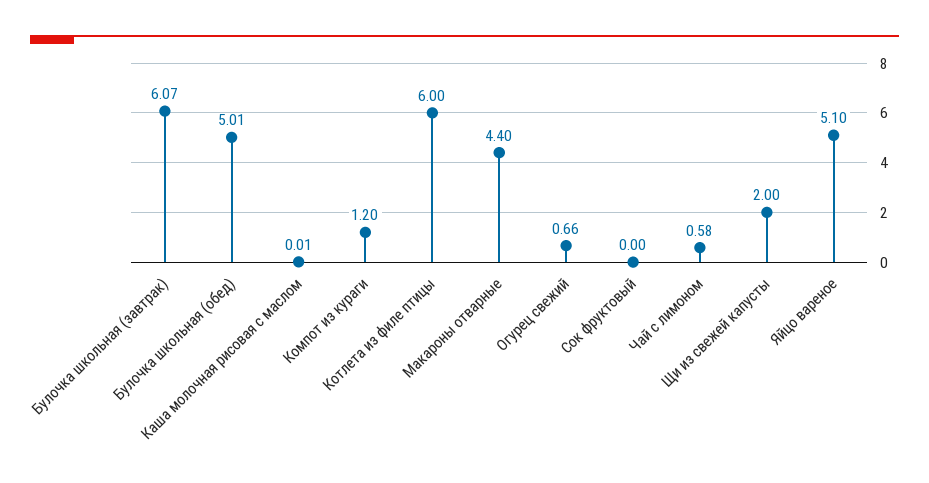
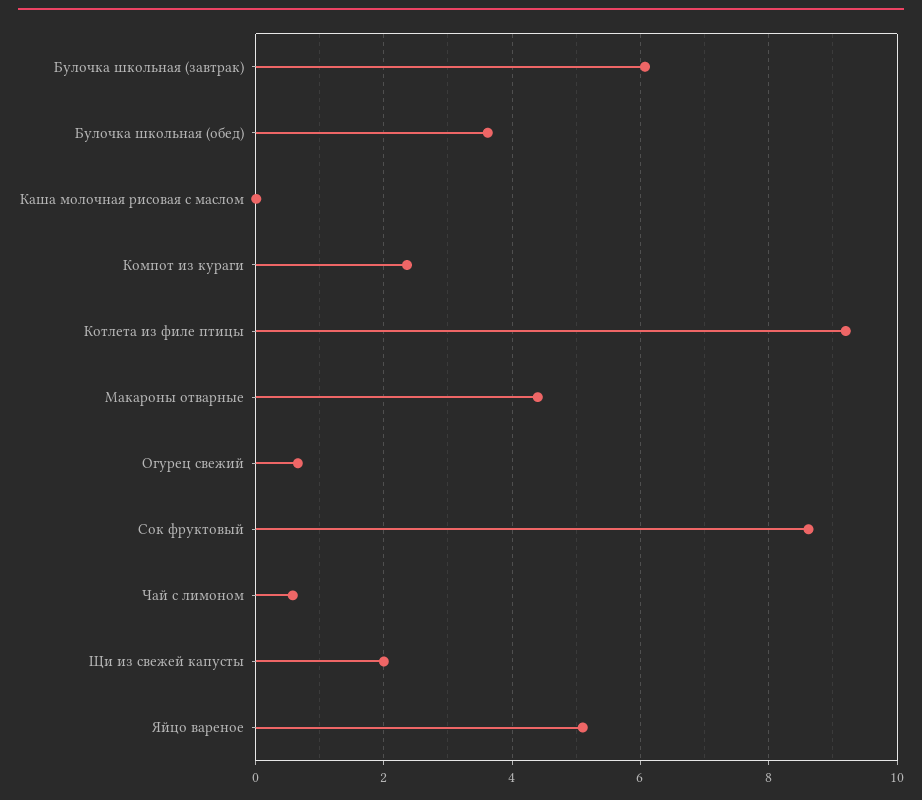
Булочка школьная (обед): 5.01 -> 3.6
Компот из кураги: 1.2 -> 2.4
Котлета из филе птицы: 6 -> 9.2
Сок фруктовый: 0 -> 8.6

